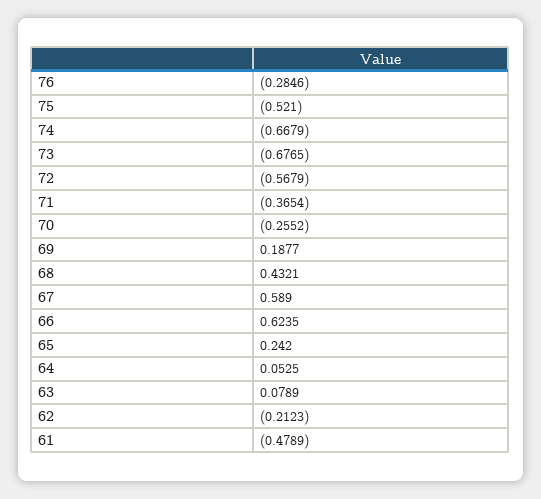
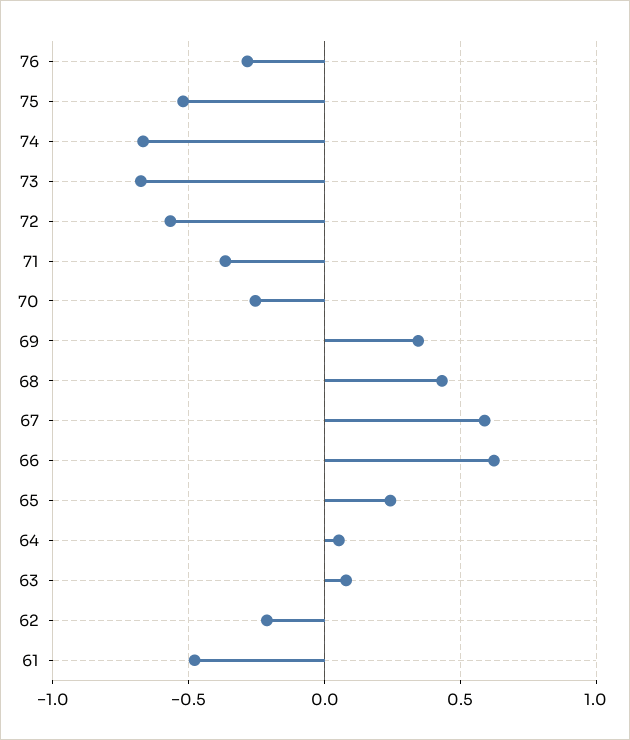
69: 0.1877 -> 0.35

